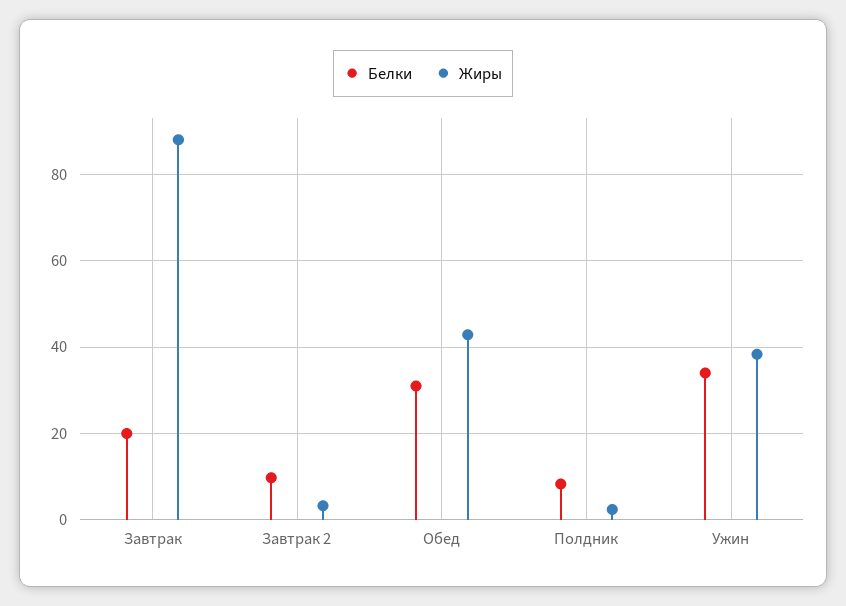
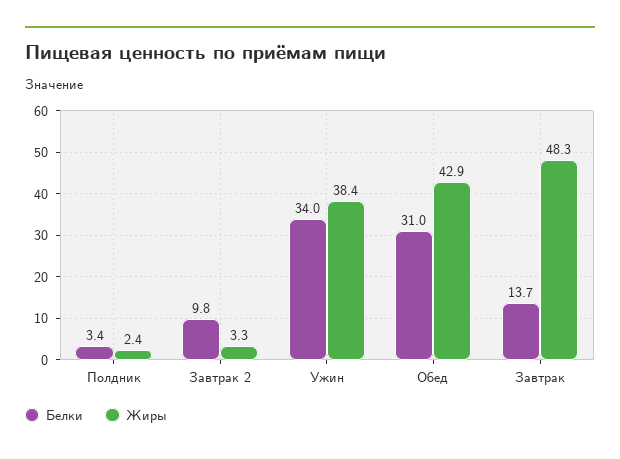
Белки, Завтрак: 20 -> 13.7
Жиры, Завтрак: 88 -> 48.3
Белки, Полдник: 8 -> 3.4

